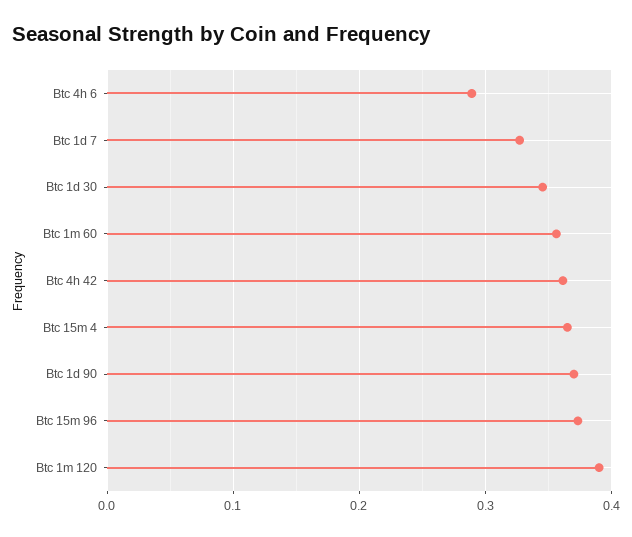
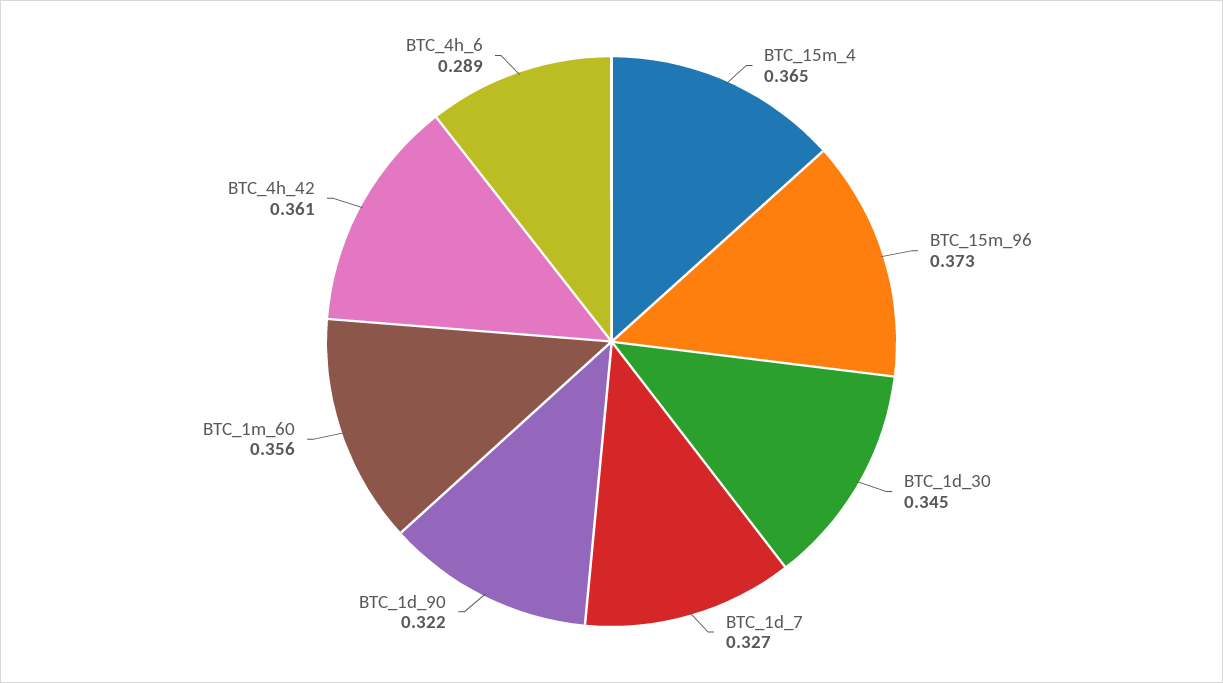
Btc 1d 90: 0.37 -> 0.322
Btc 1m 120: 0.39 -> none

